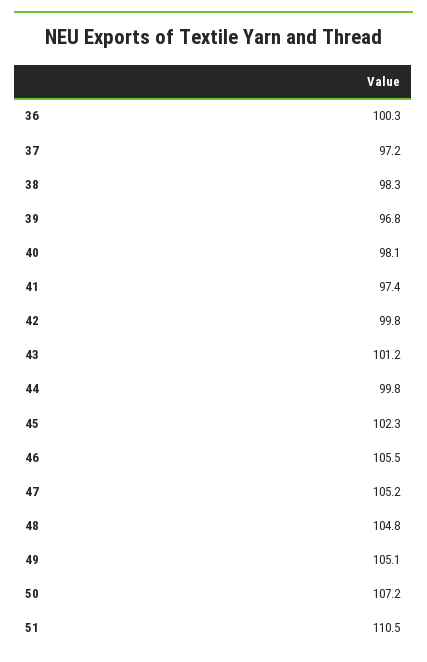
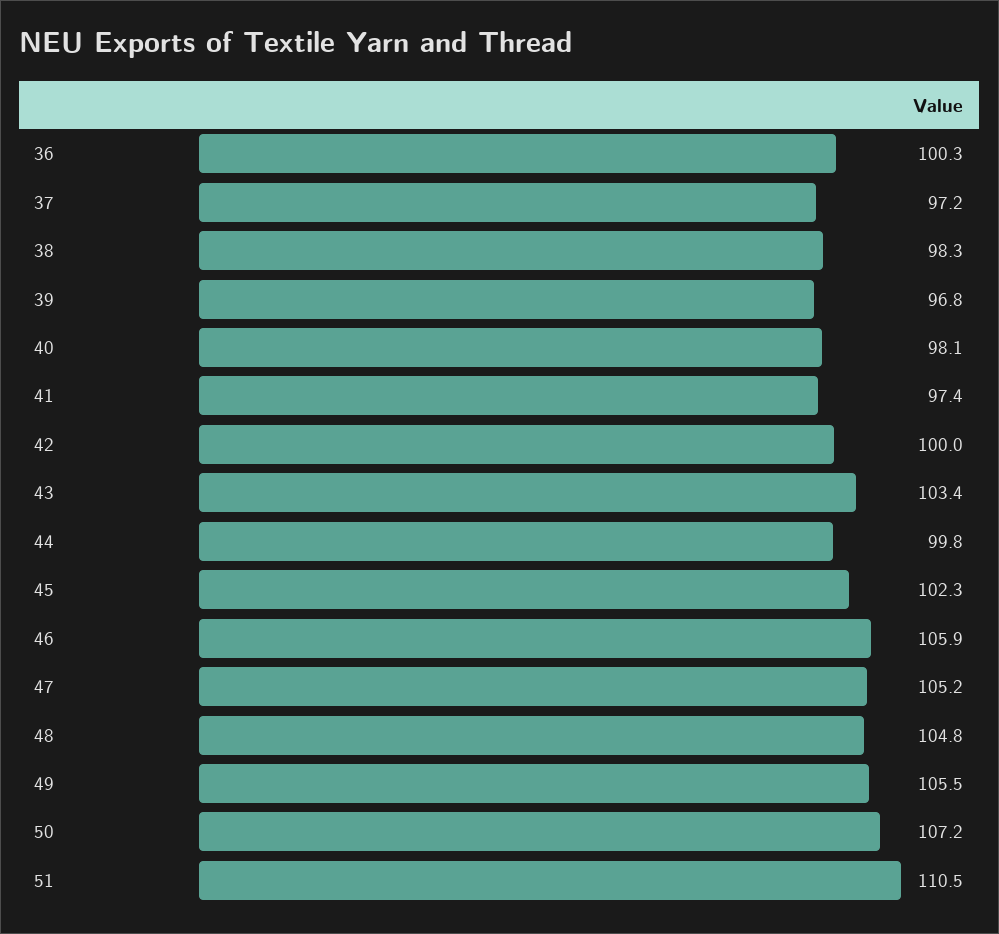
42: 99.8 -> 100
43: 101.2 -> 103.4
46: 105.5 -> 105.9
49: 105.1 -> 105.5

